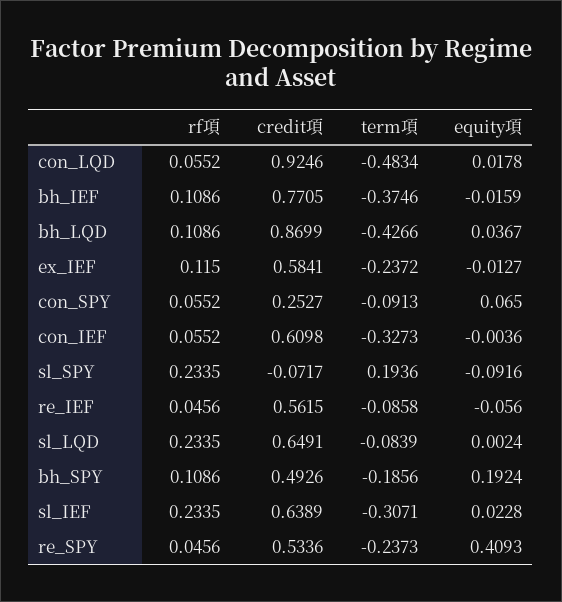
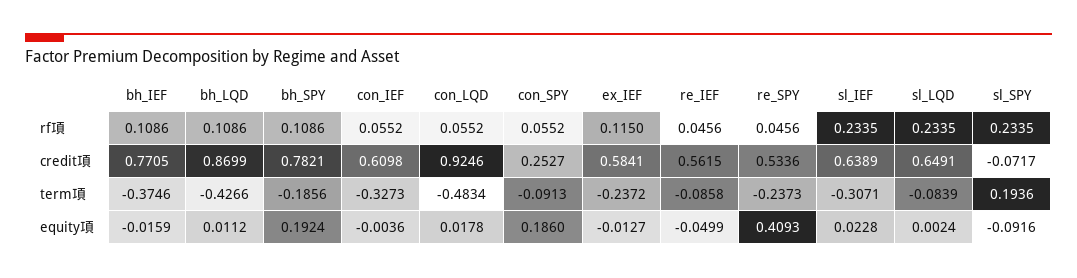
equity項, bh_LQD: 0.0367 -> 0.0112
equity項, con_SPY: 0.065 -> 0.186
equity項, re_IEF: -0.056 -> -0.0499
credit項, bh_SPY: 0.4926 -> 0.7821

